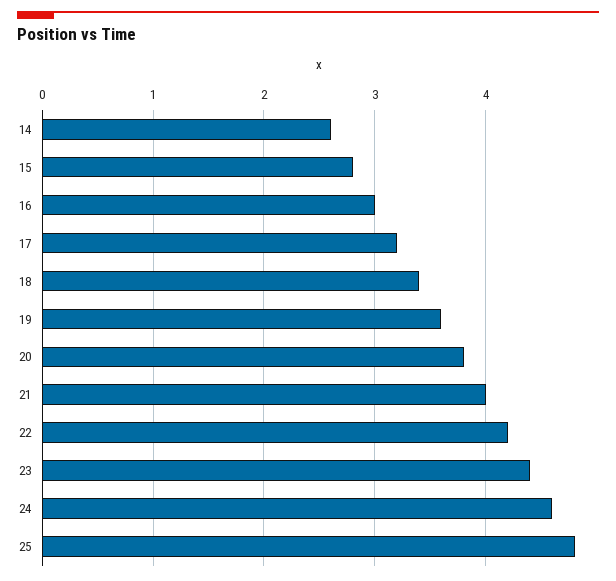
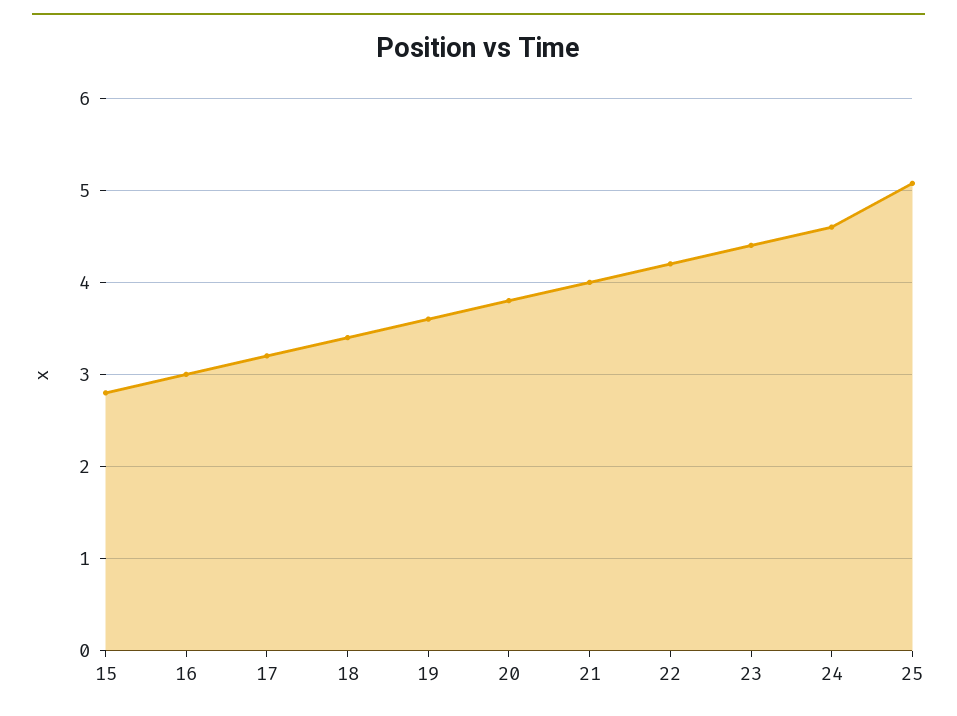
14: 2.6 -> none
25: 4.8 -> 5.1

